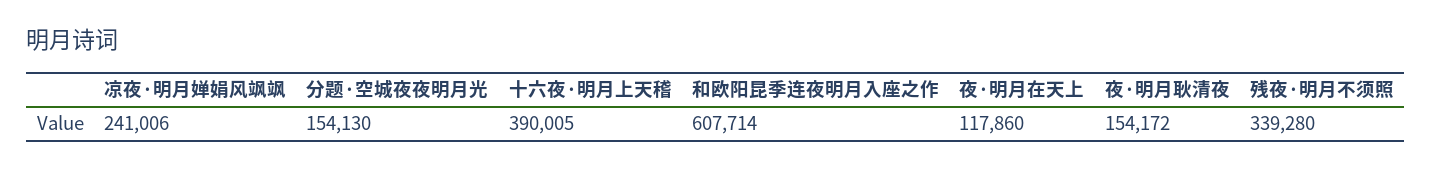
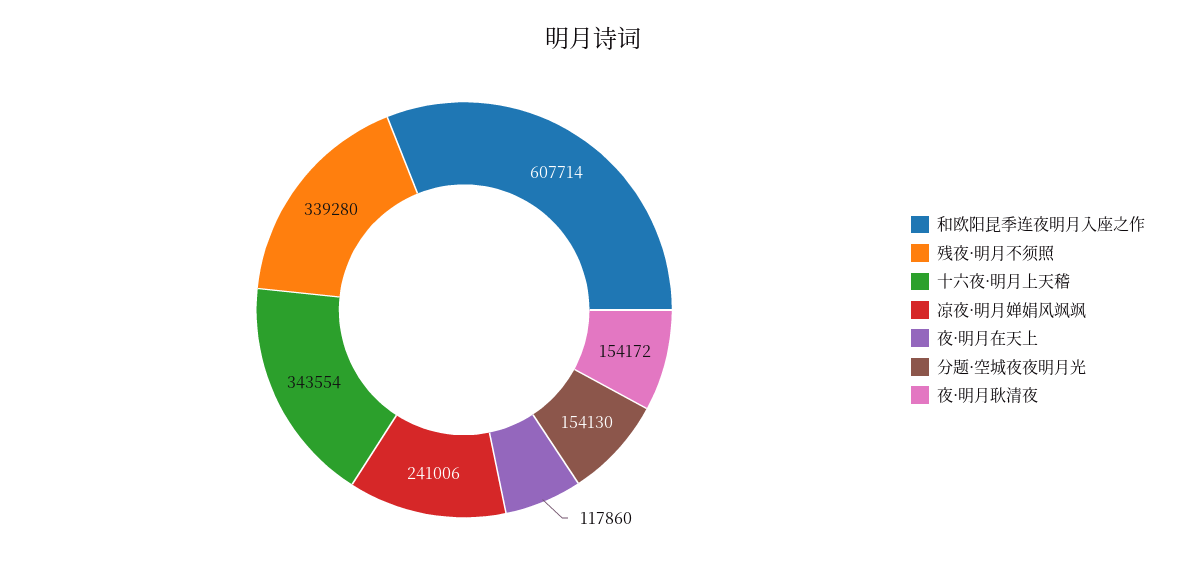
十六夜·明月上天稽: 390005 -> 343554

